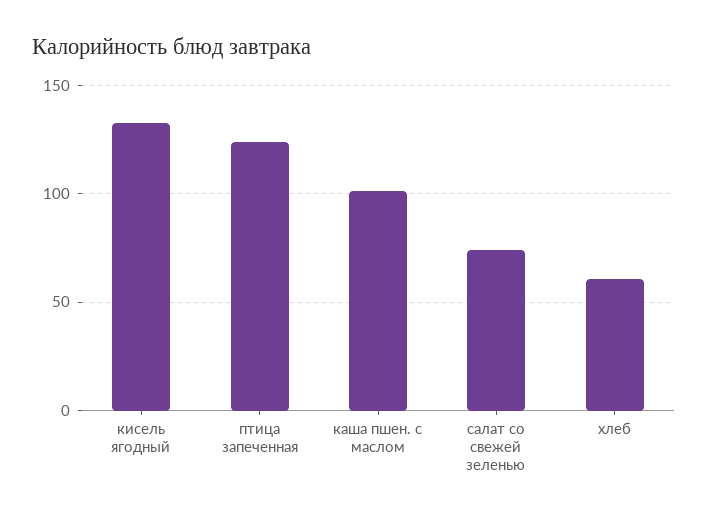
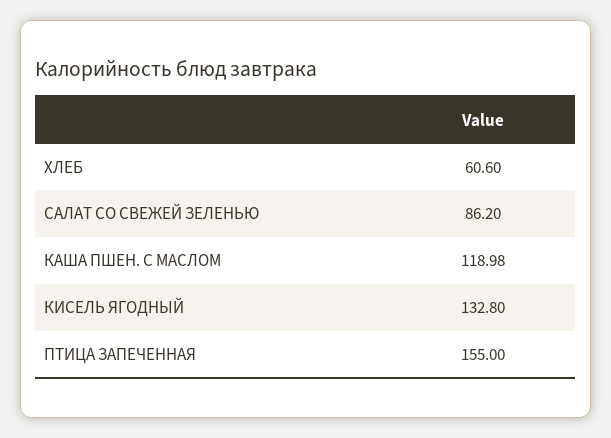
птица запеченная: 125 -> 155
каша пшен. с маслом: 100 -> 118.98
салат со свежей зеленью: 75 -> 86.2

